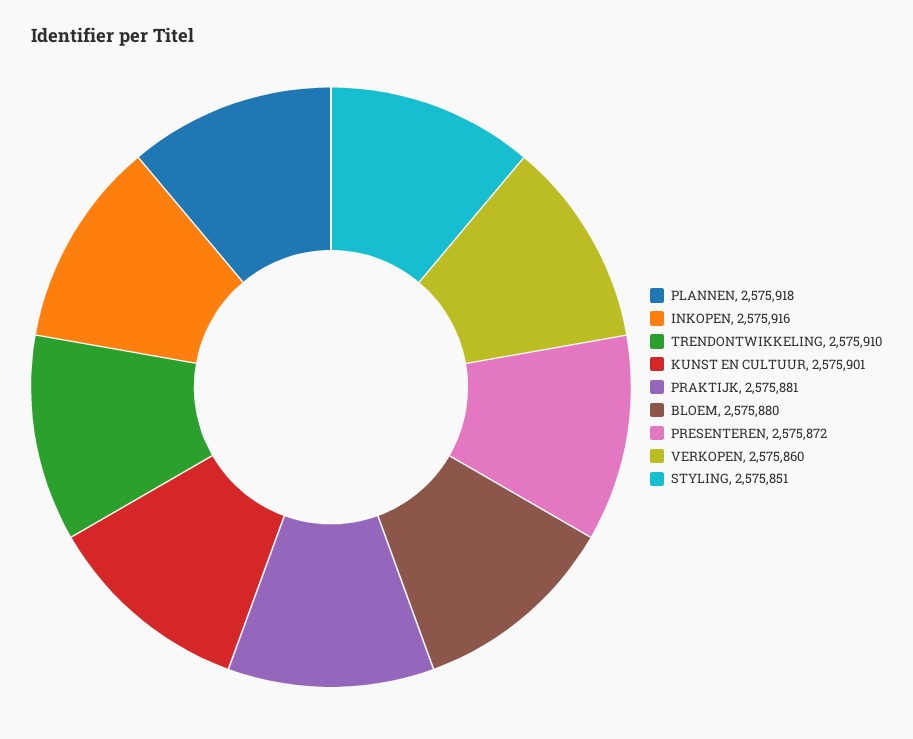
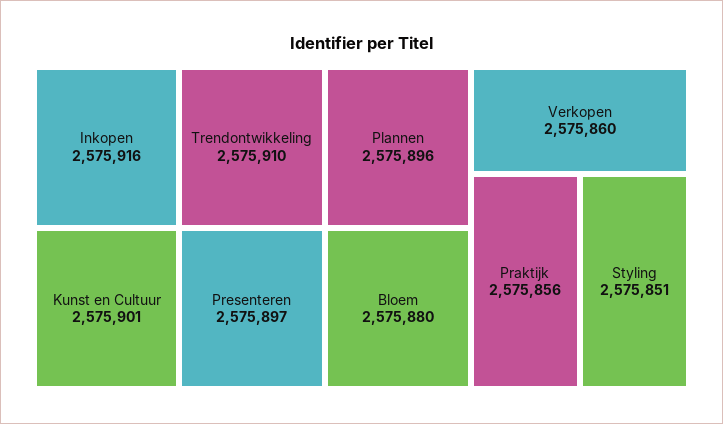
PLANNEN: 2575918 -> 2575896
PRAKTIJK: 2575881 -> 2575856
PRESENTEREN: 2575872 -> 2575897

